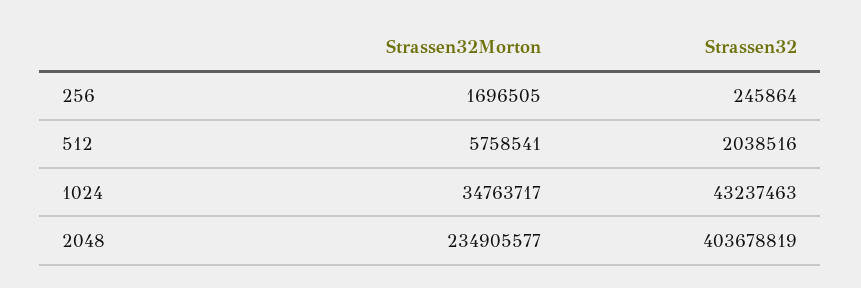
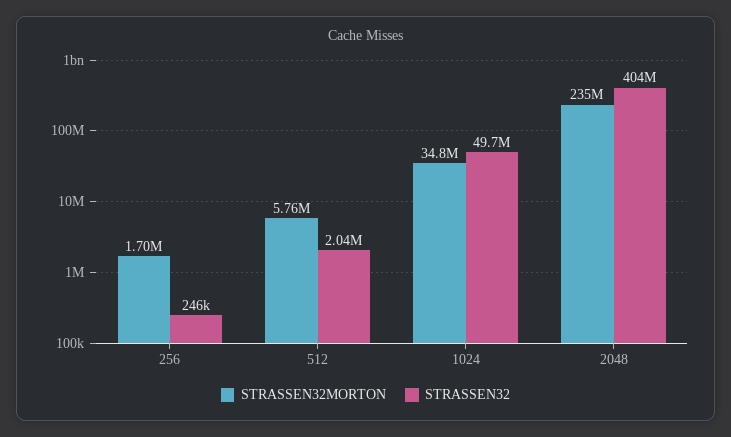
Strassen32, 1024: 43237463 -> 49700000

